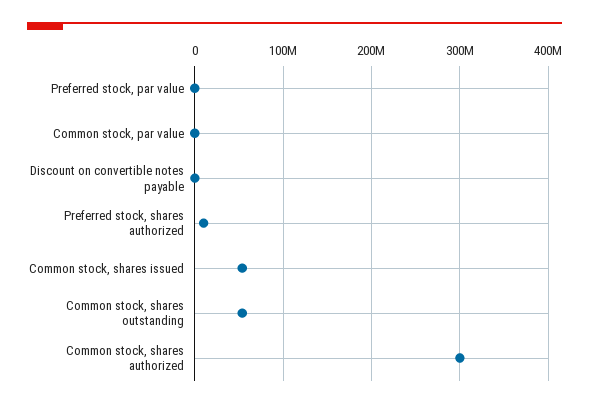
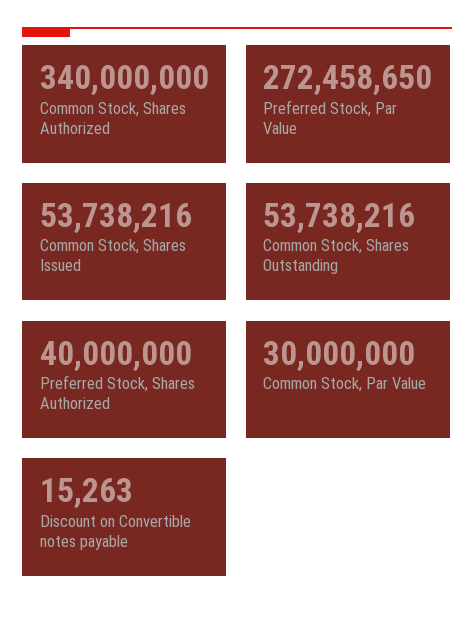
Preferred stock, par value: 0 -> 272458650
Common stock, par value: 0 -> 30000000
Preferred stock, shares authorized: 10000000 -> 40000000
Common stock, shares authorized: 300000000 -> 340000000

